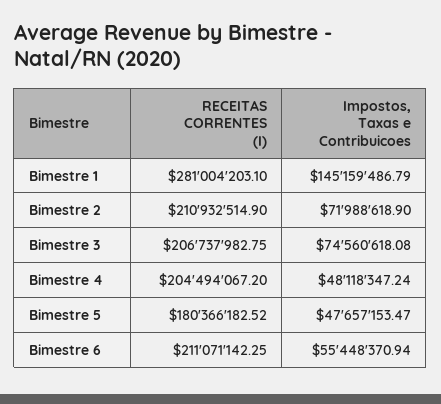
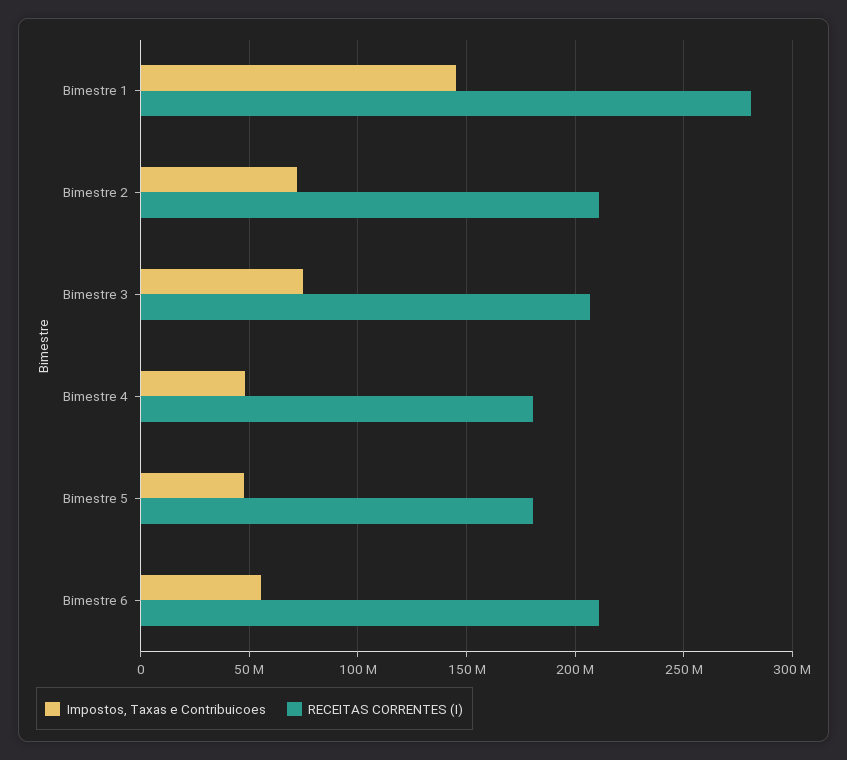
RECEITAS CORRENTES (I), Bimestre 4: 204494067.2 -> 180000000

